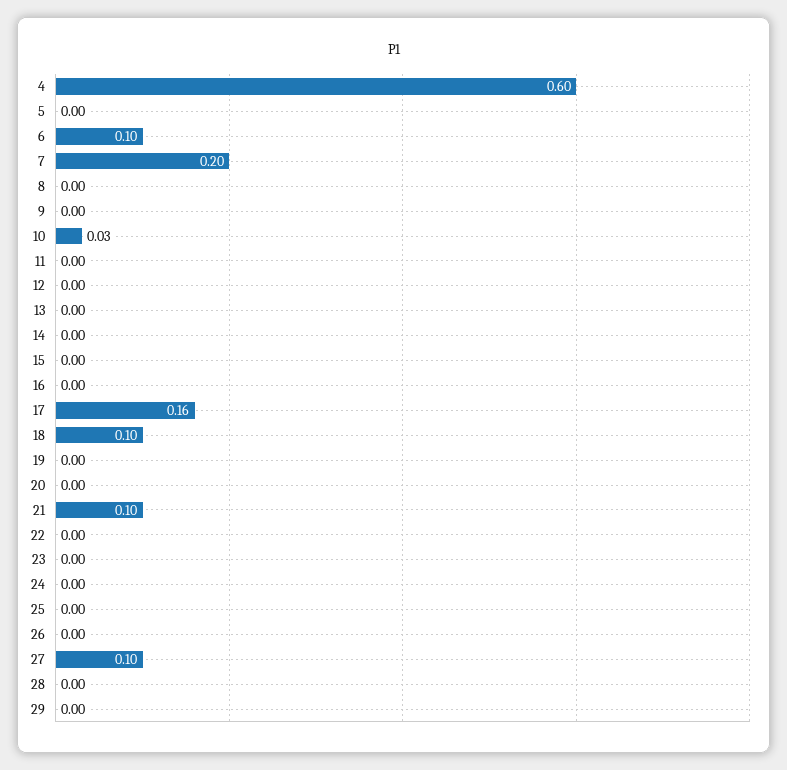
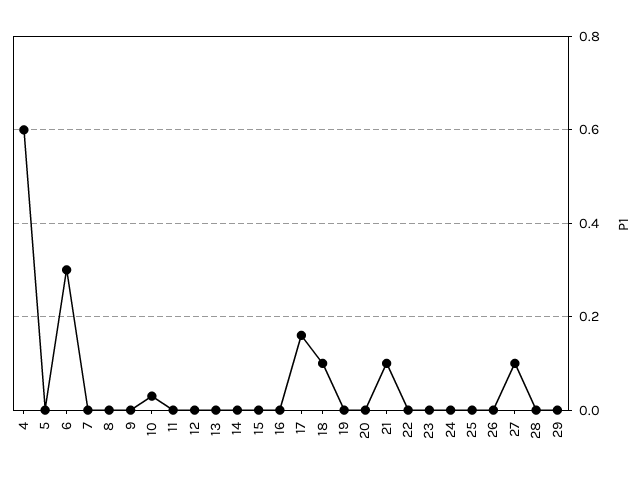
6: 0.1 -> 0.3
7: 0.2 -> 0

